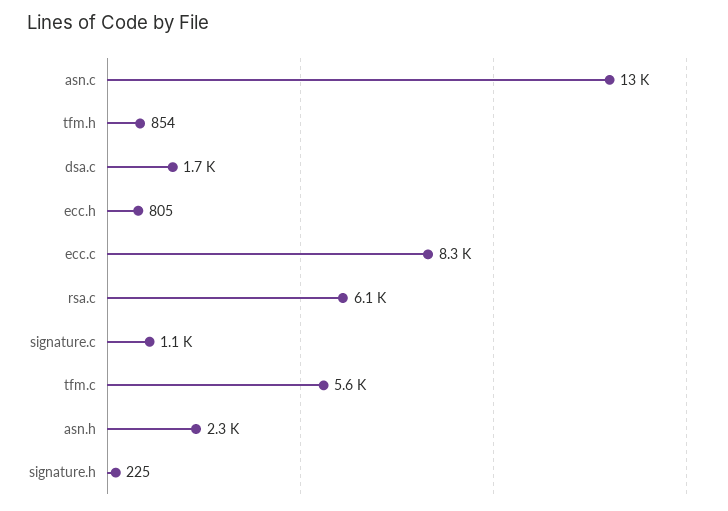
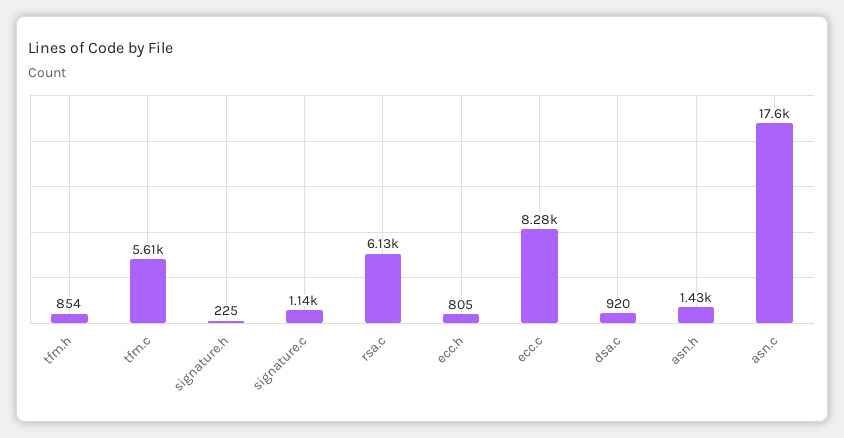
asn.c: 13000 -> 17600
dsa.c: 1700 -> 920
asn.h: 2300 -> 1430

